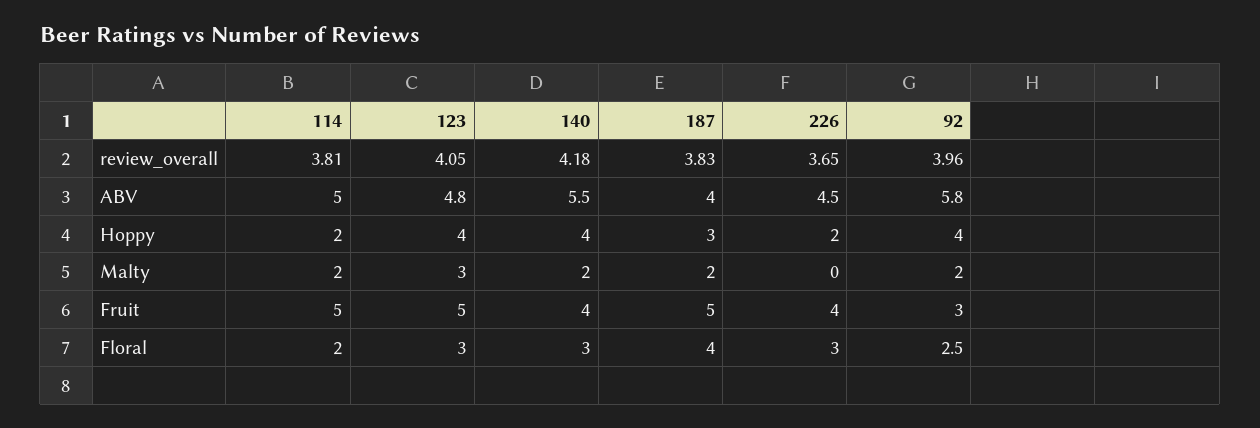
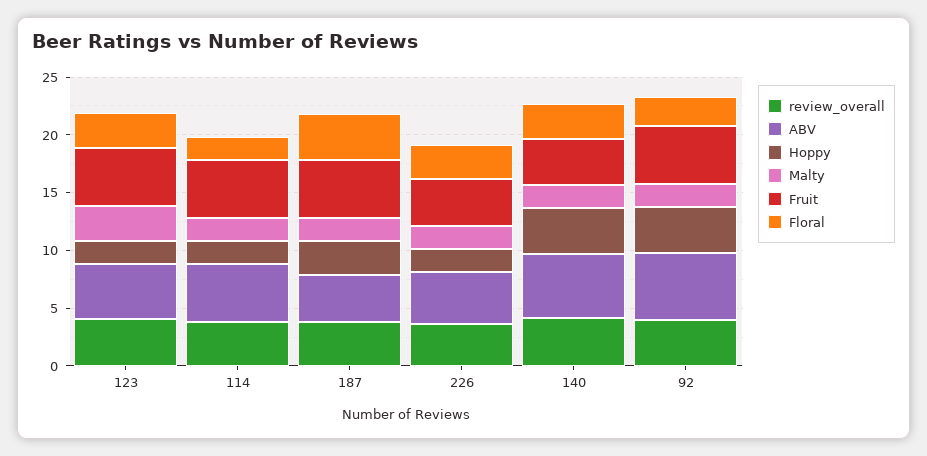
Hoppy, 123: 4 -> 2
Malty, 226: 0 -> 2
Fruit, 92: 3 -> 5

